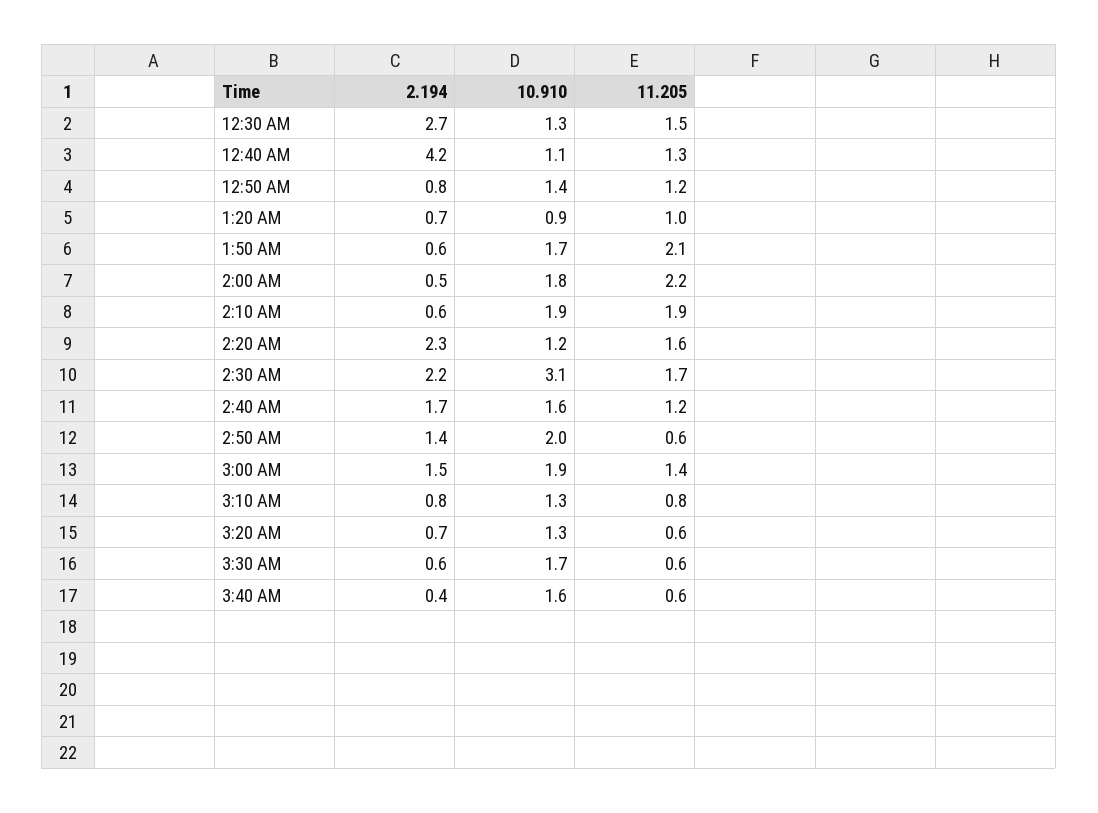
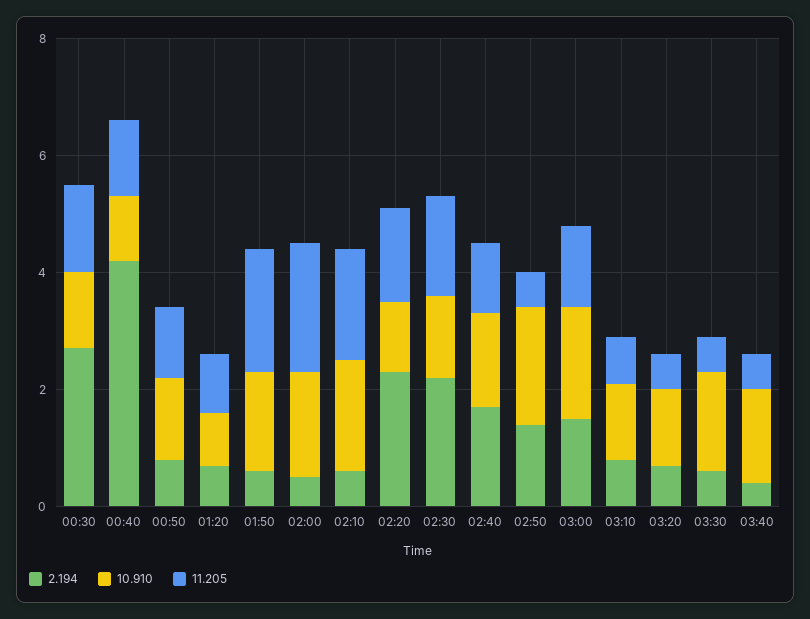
10.910, 2:30 AM: 3.1 -> 1.5

